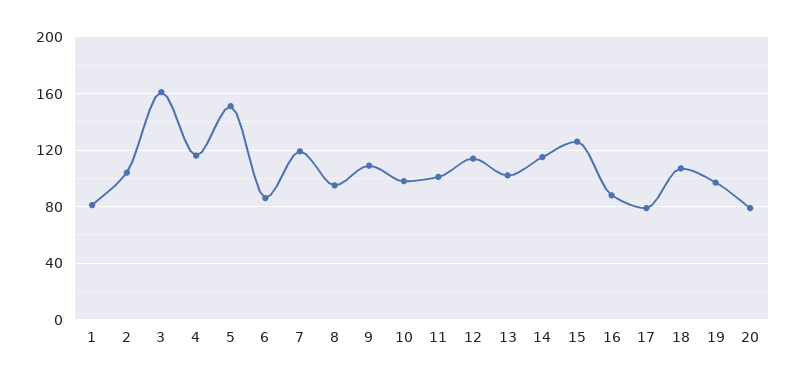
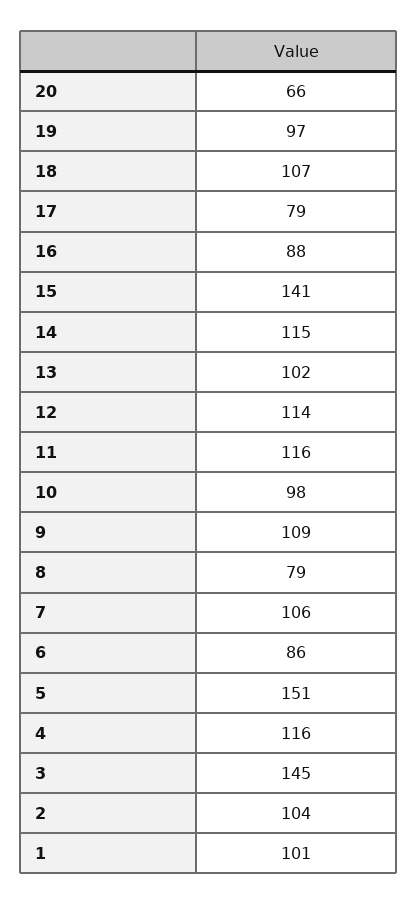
1: 80 -> 101
3: 160 -> 145
7: 120 -> 106
8: 95 -> 79
11: 100 -> 116
15: 125 -> 141
20: 80 -> 66

